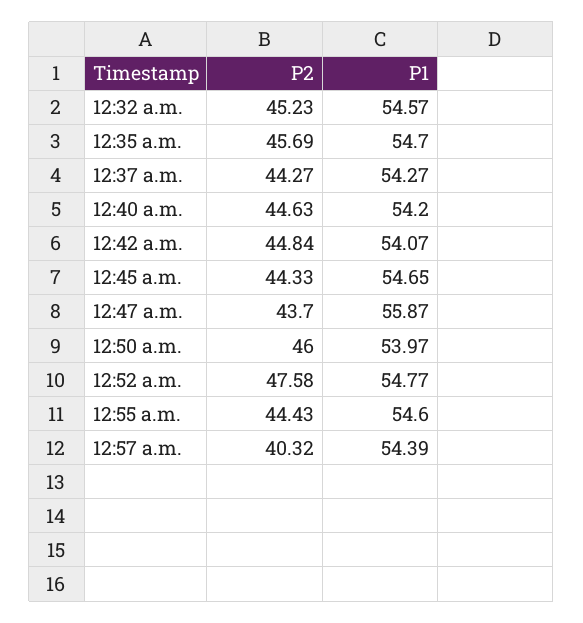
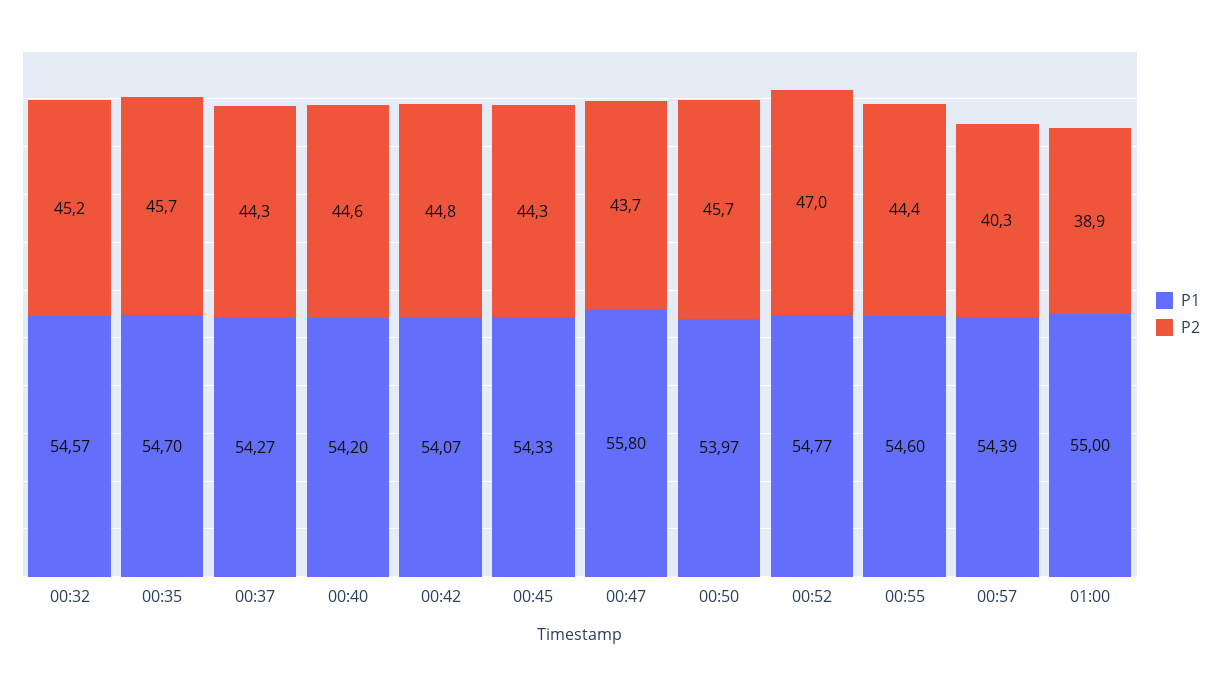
P1, 12:45 a.m.: 54.65 -> 54.33
P1, 12:47 a.m.: 55.87 -> 55.8
P2, 12:50 a.m.: 46 -> 45.7
P2, 12:52 a.m.: 47.58 -> 47
P1, 01:00: none -> 55
P2, 01:00: none -> 38.9

